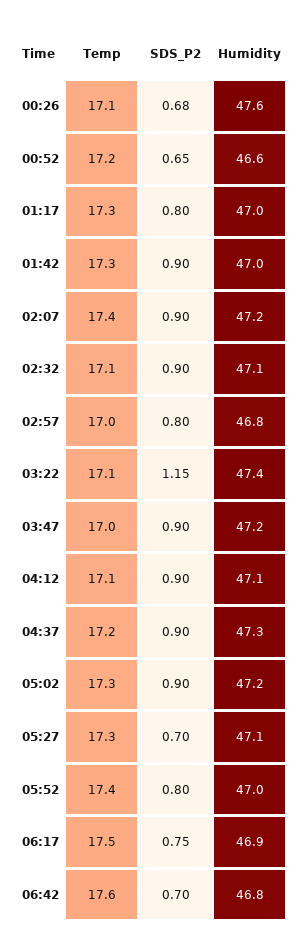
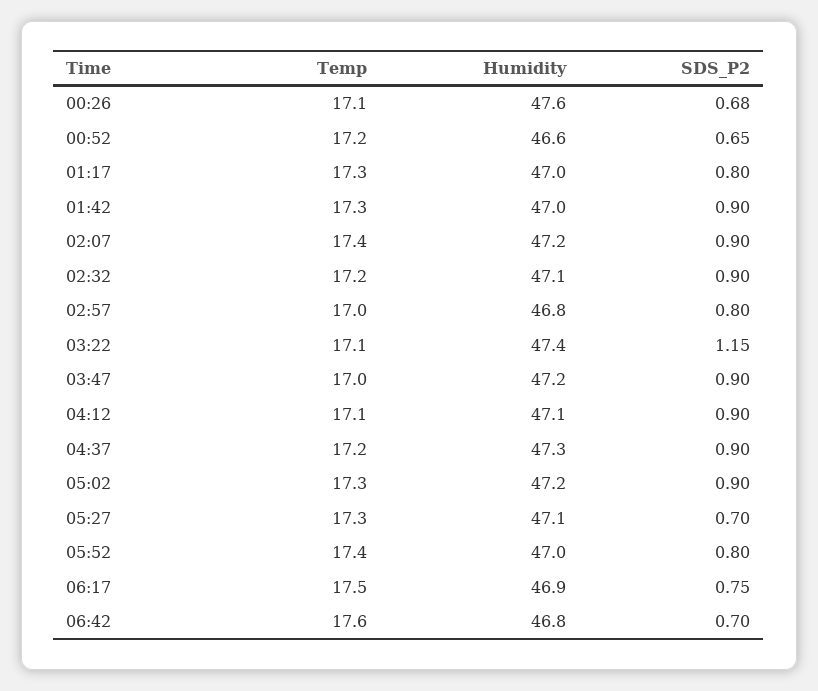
Temp, 02:32: 17.1 -> 17.2

